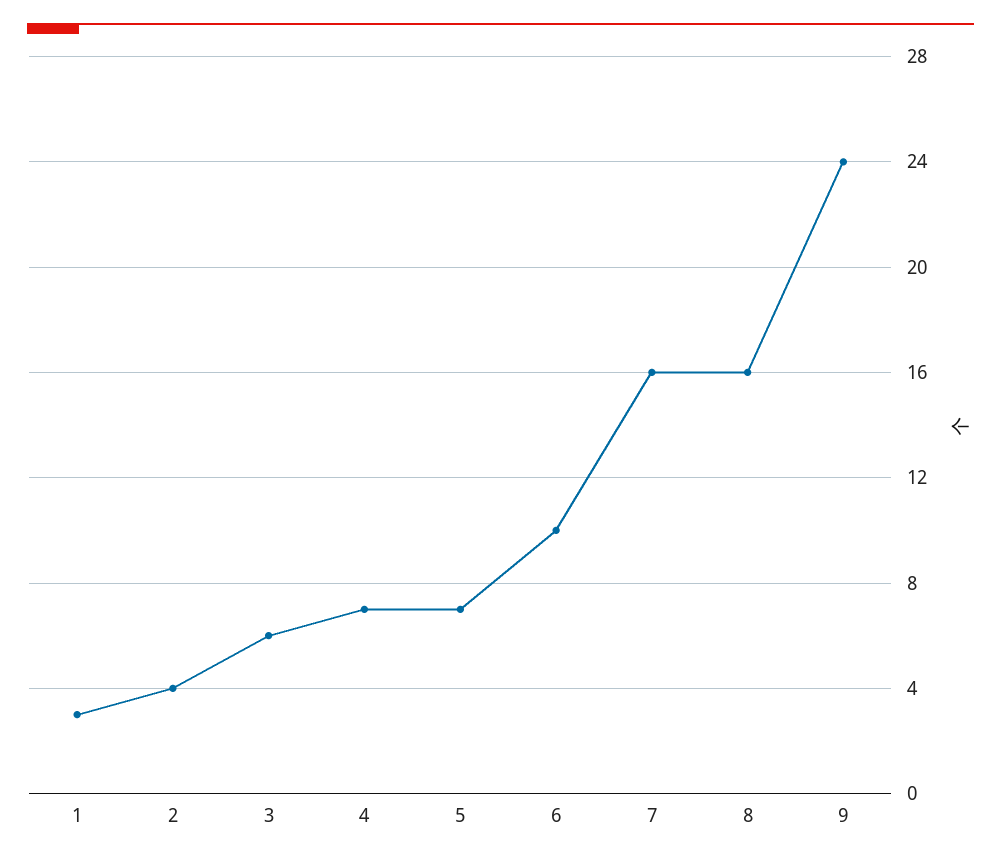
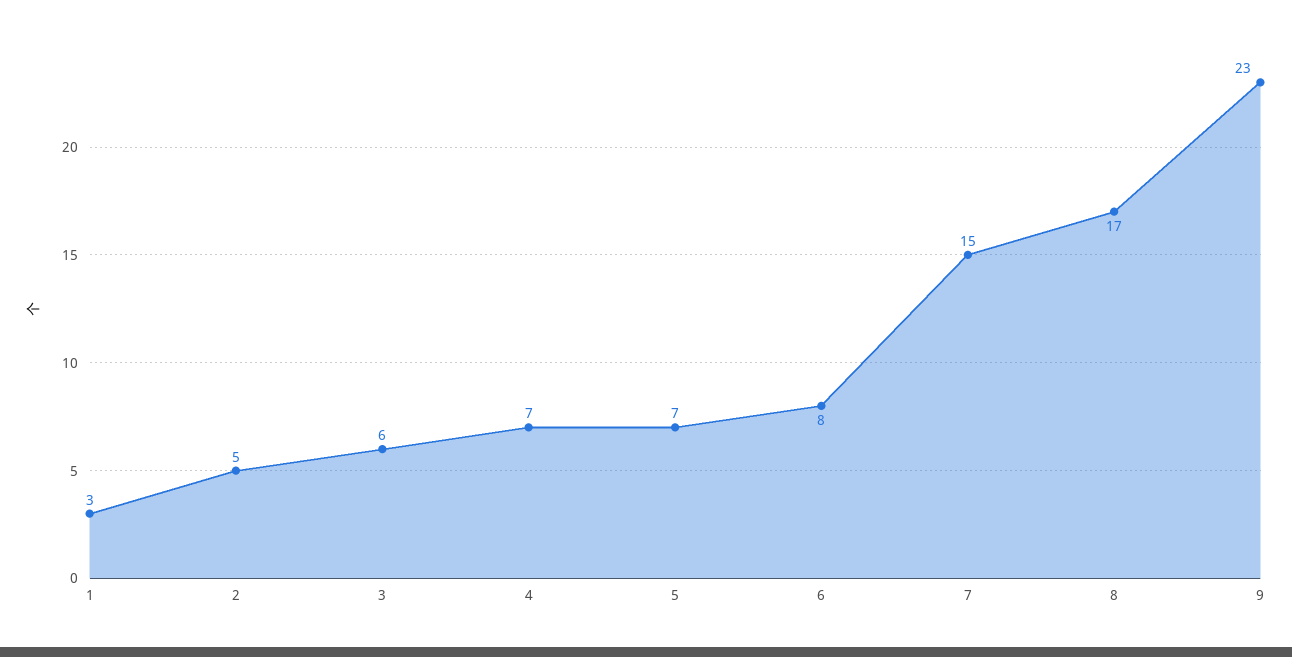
2: 4 -> 5
6: 10 -> 8
7: 16 -> 15
8: 16 -> 17
9: 24 -> 23

